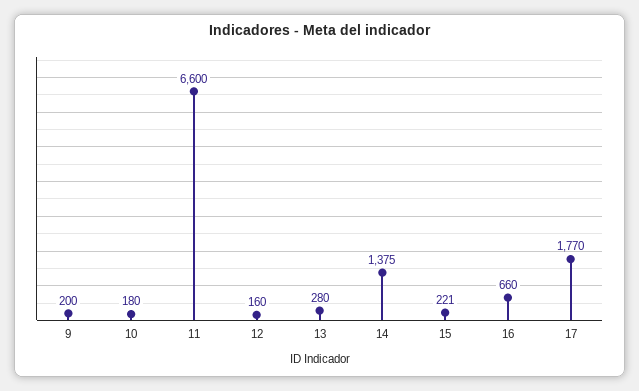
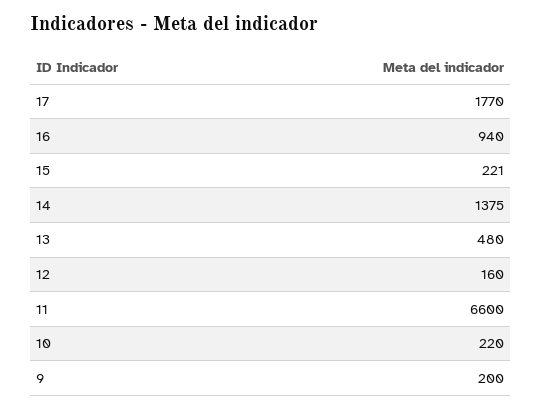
10: 180 -> 220
13: 280 -> 480
16: 660 -> 940

